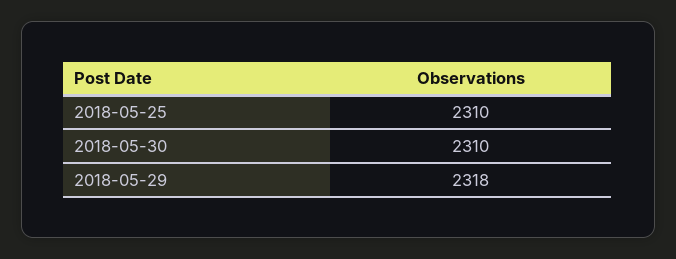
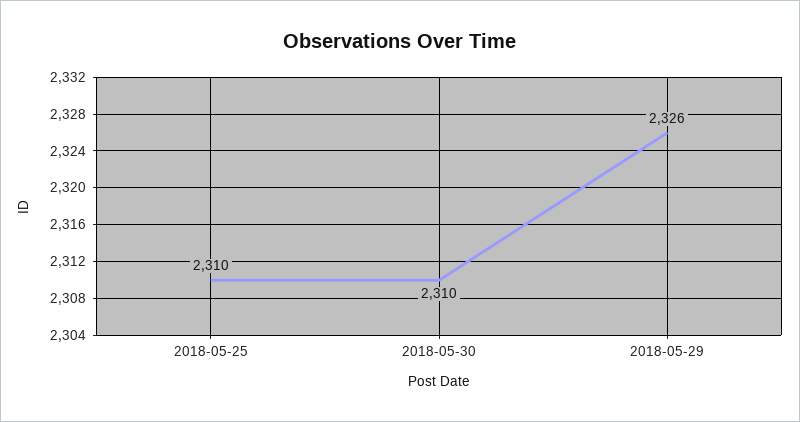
2018-05-29: 2318 -> 2326

